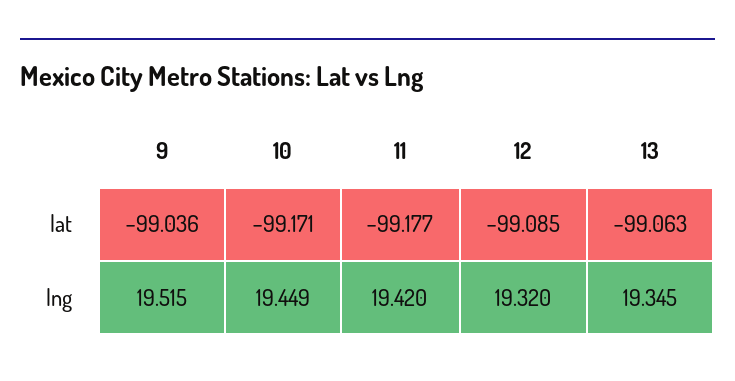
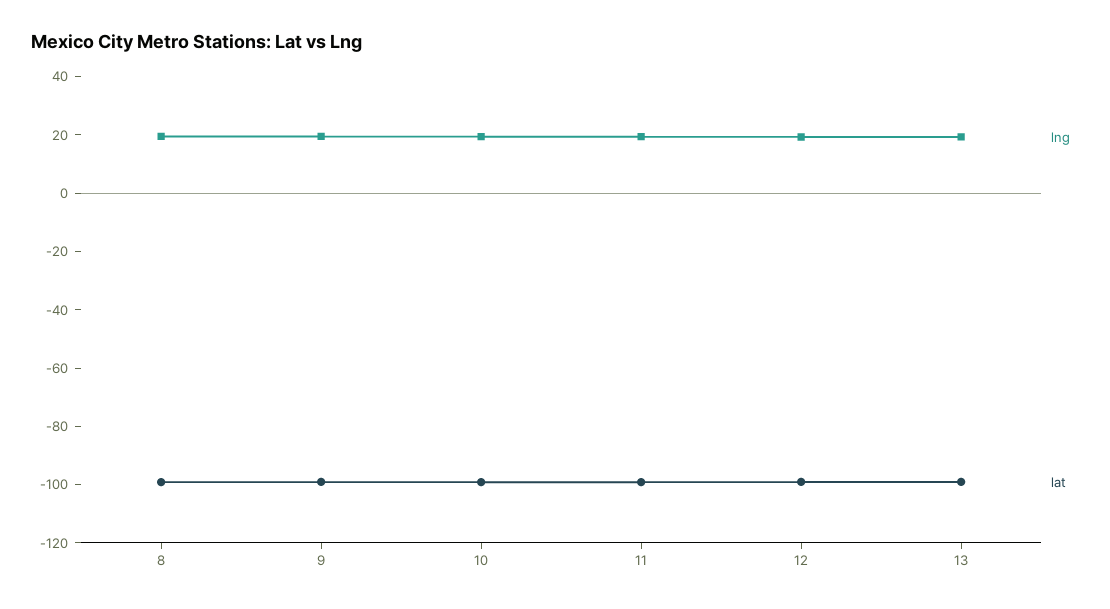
lng, 8: none -> 20
lat, 8: none -> -100

